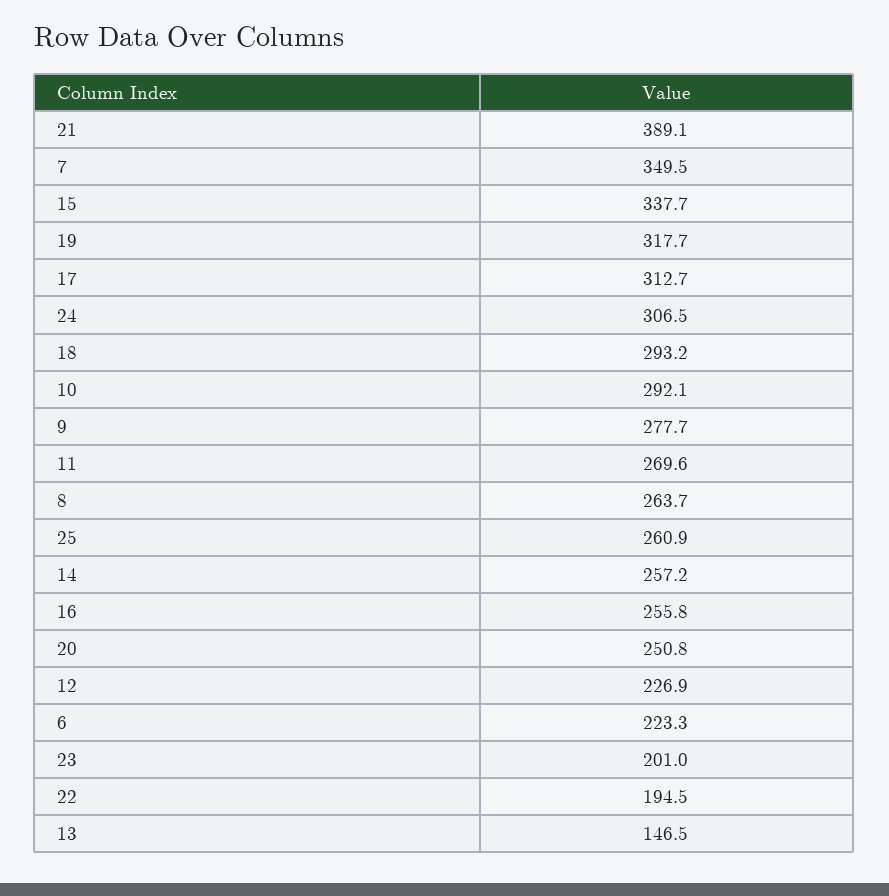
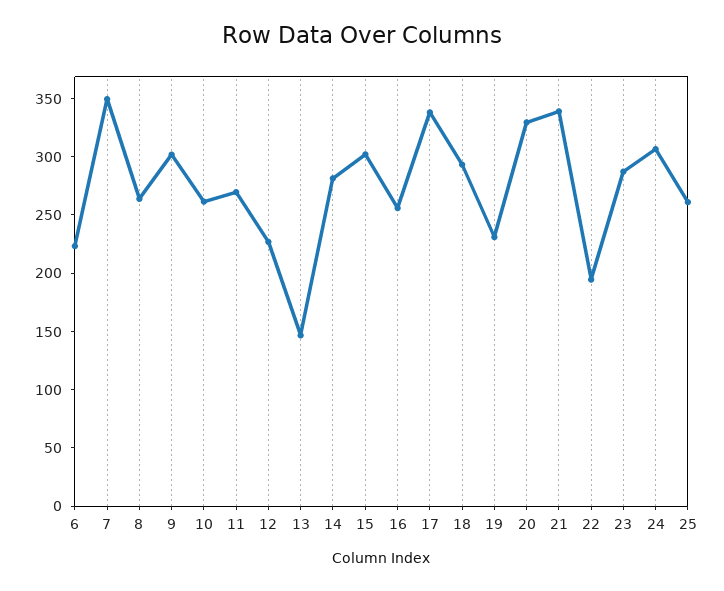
21: 389.1 -> 340
15: 337.7 -> 300
19: 317.7 -> 230
17: 312.7 -> 340
10: 292.1 -> 260
9: 277.7 -> 300
14: 257.2 -> 280
20: 250.8 -> 330
23: 201 -> 290

